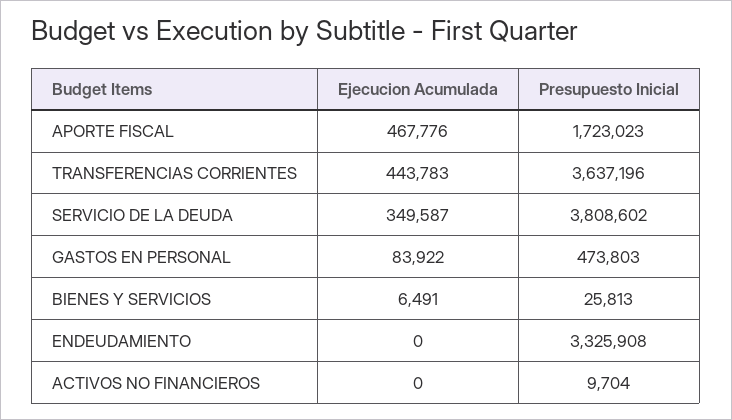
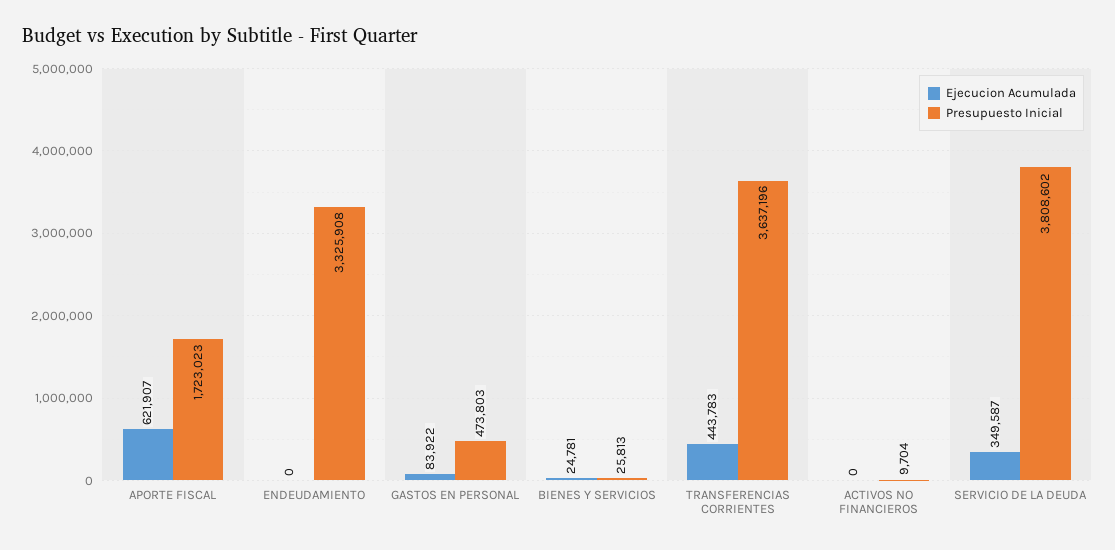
Ejecucion Acumulada, APORTE FISCAL: 467776 -> 621907
Ejecucion Acumulada, BIENES Y SERVICIOS: 6491 -> 24781

